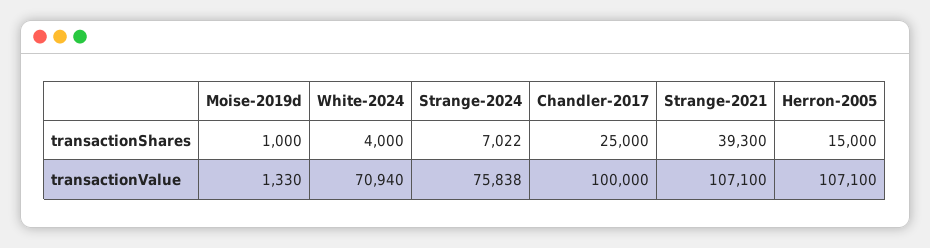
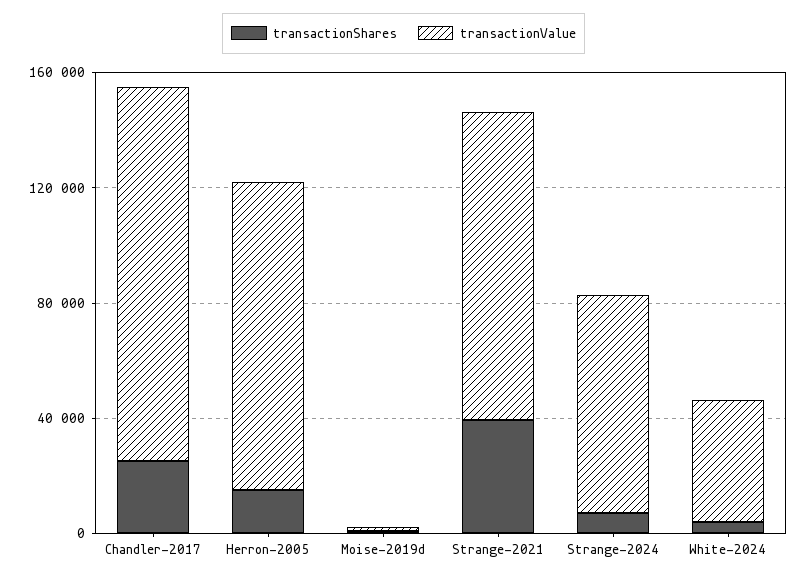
transactionValue, White-2024: 70940 -> 40000
transactionValue, Chandler-2017: 100000 -> 130000

